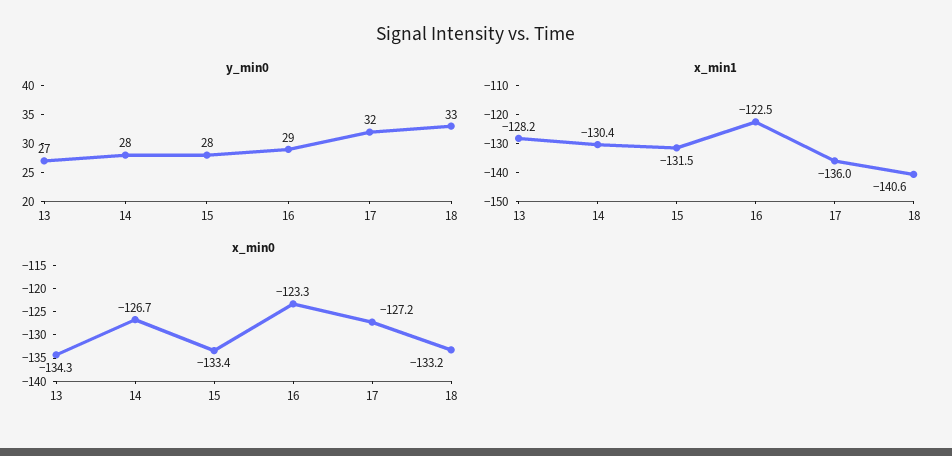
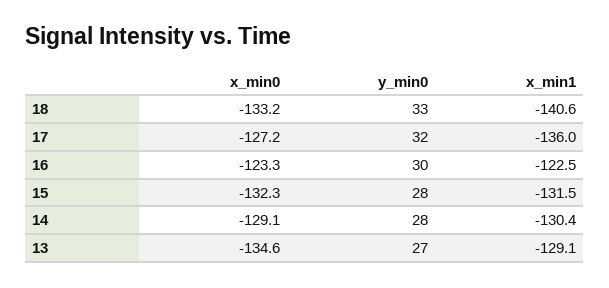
y_min0, 16: 29 -> 30
x_min1, 13: -128.2 -> -129.1
x_min0, 13: -134.3 -> -134.6
x_min0, 14: -126.7 -> -129.1
x_min0, 15: -133.4 -> -132.3

